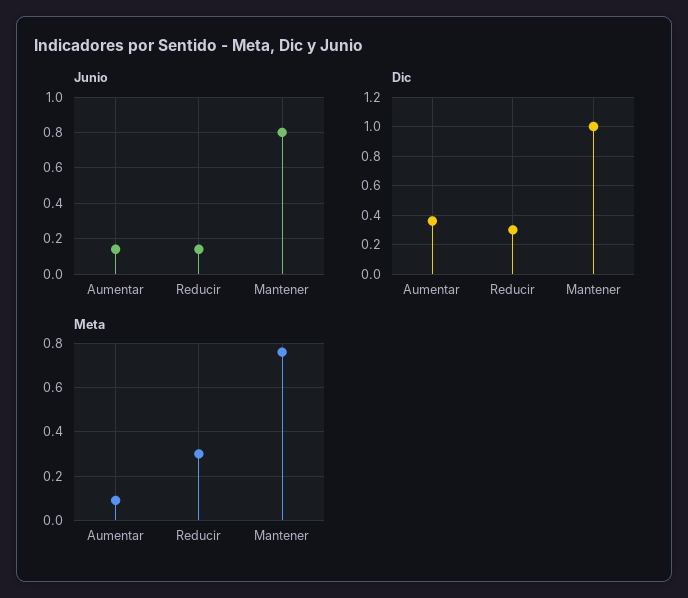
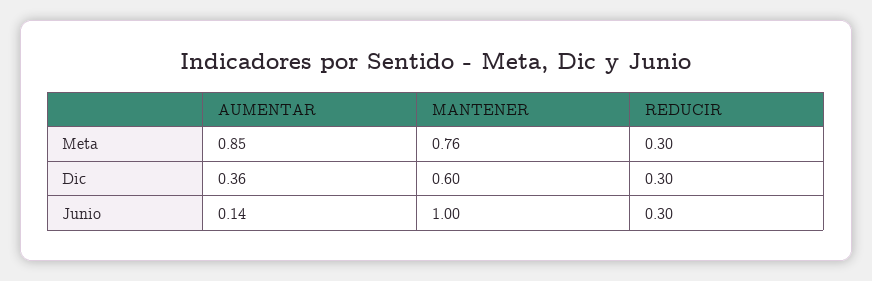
Junio, Reducir: 0.15 -> 0.3
Junio, Mantener: 0.8 -> 1
Dic, Mantener: 1 -> 0.6
Meta, Aumentar: 0.1 -> 0.85

